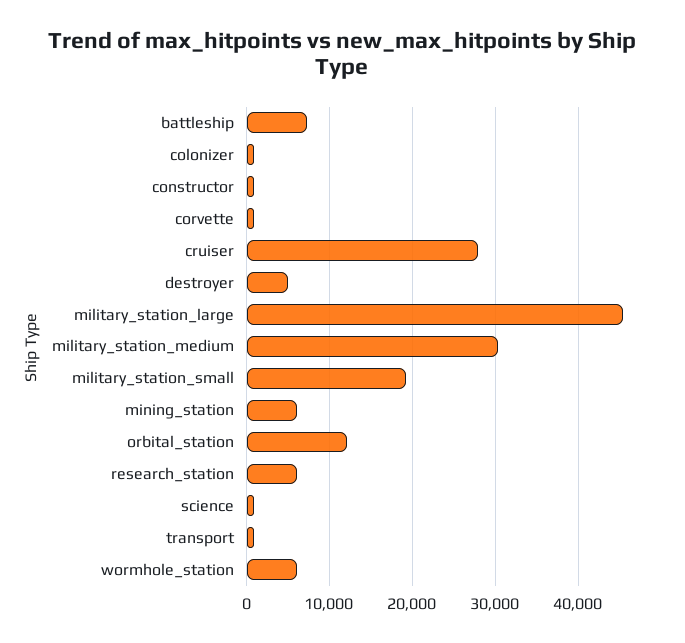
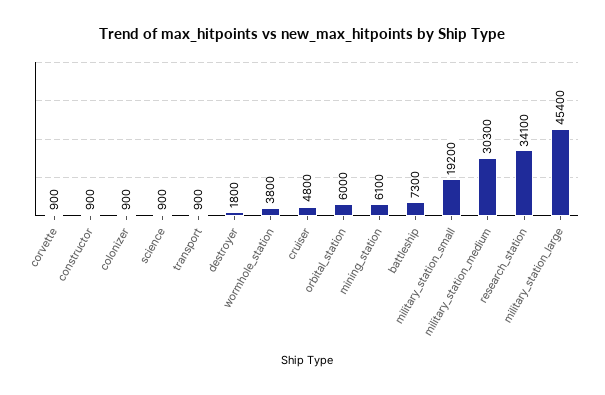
cruiser: 28000 -> 4800
destroyer: 5000 -> 1800
orbital_station: 12000 -> 6000
research_station: 6000 -> 34100
wormhole_station: 6000 -> 3800

